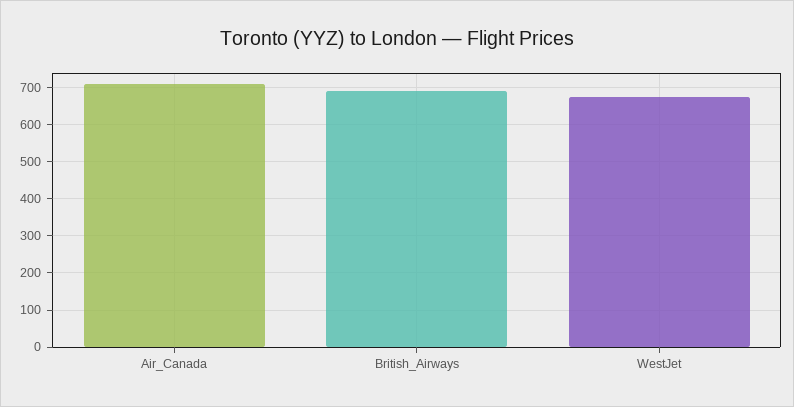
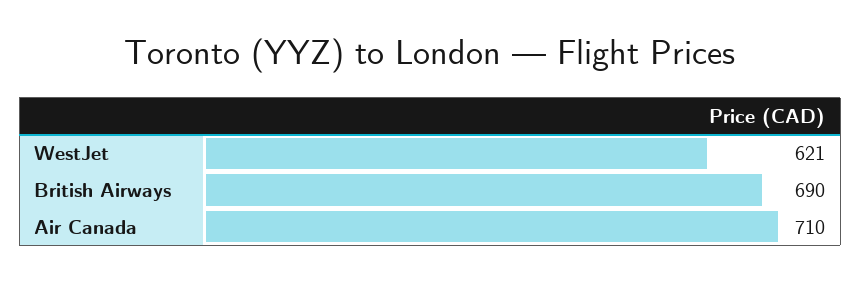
WestJet: 680 -> 621

